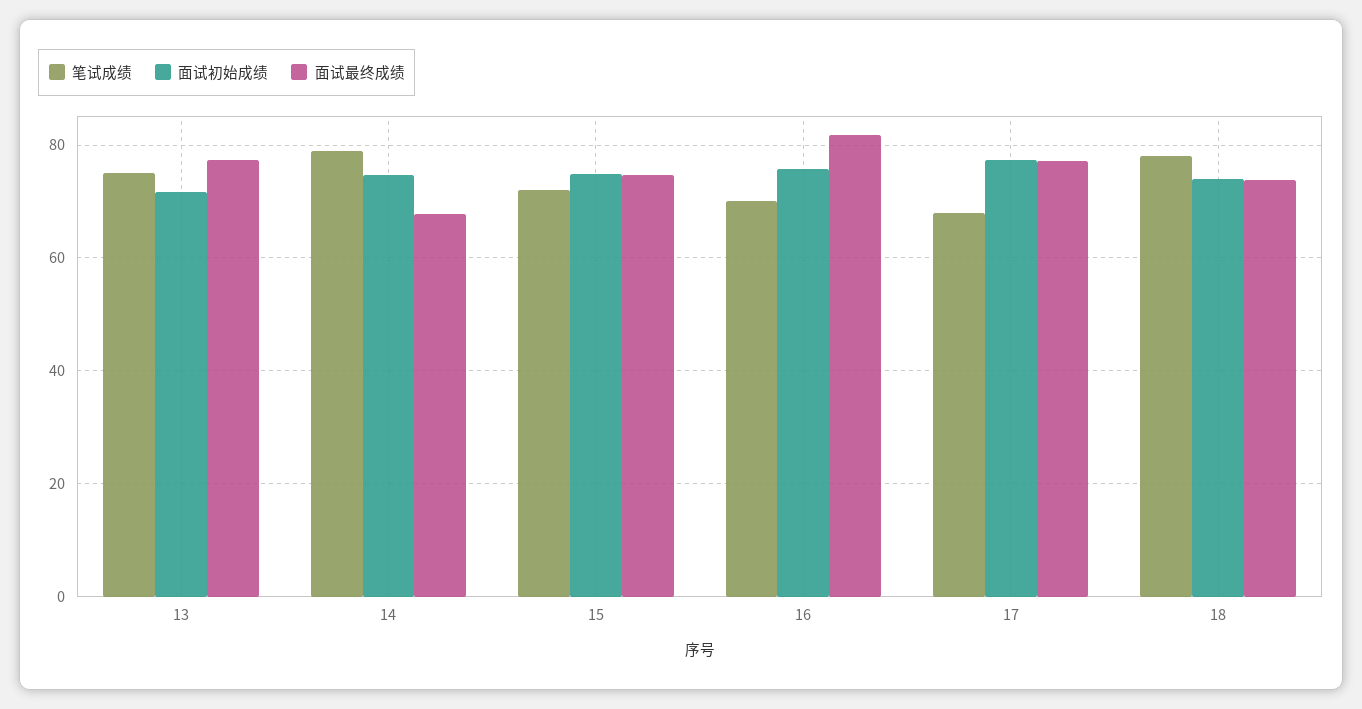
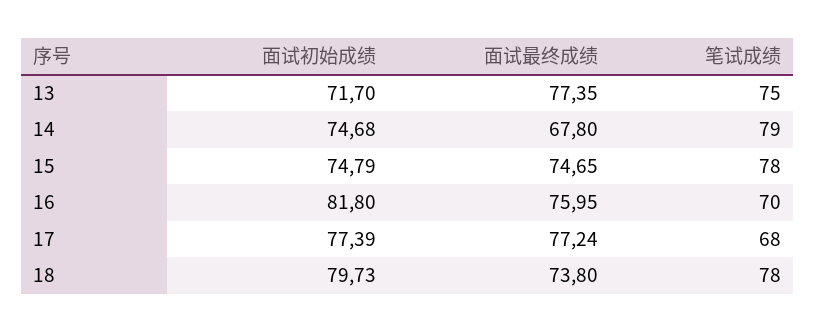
笔试成绩, 15: 72 -> 78
面试初始成绩, 16: 76 -> 81.8
面试最终成绩, 16: 82 -> 75.95
面试初始成绩, 18: 74 -> 79.73

